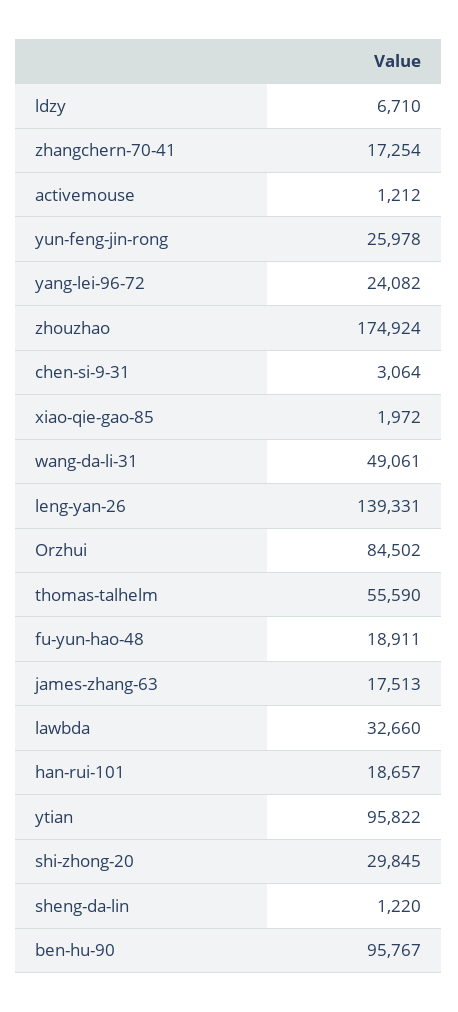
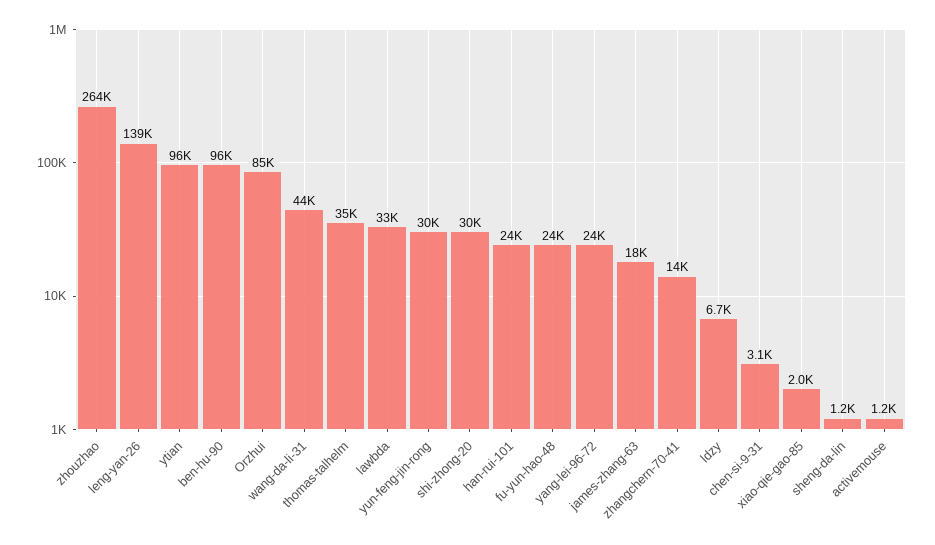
zhangchern-70-41: 17254 -> 14000
yun-feng-jin-rong: 25978 -> 30000
zhouzhao: 174924 -> 264000
wang-da-li-31: 49061 -> 44000
thomas-talhelm: 55590 -> 35000
fu-yun-hao-48: 18911 -> 24000
han-rui-101: 18657 -> 24000

